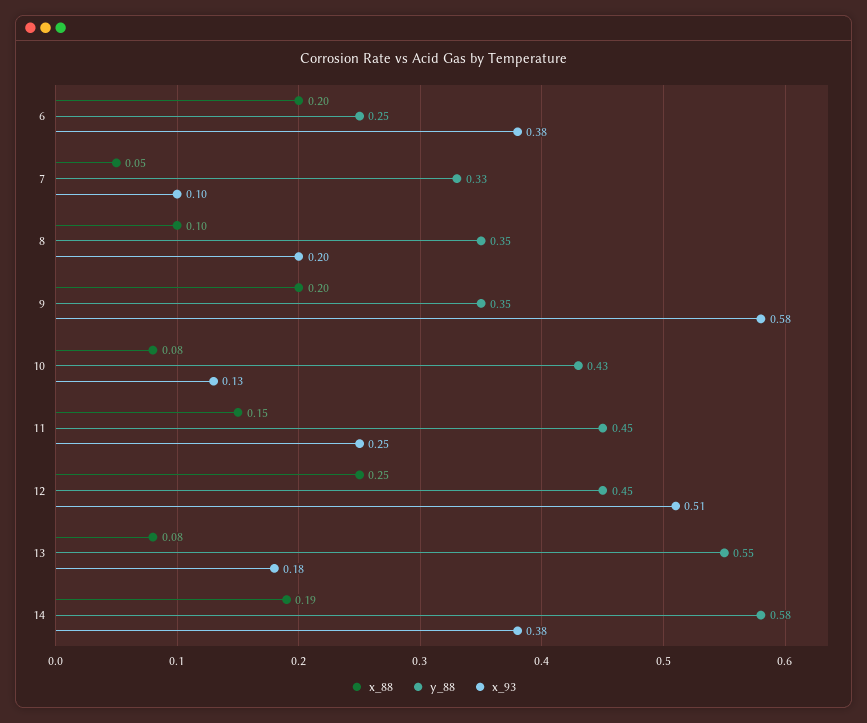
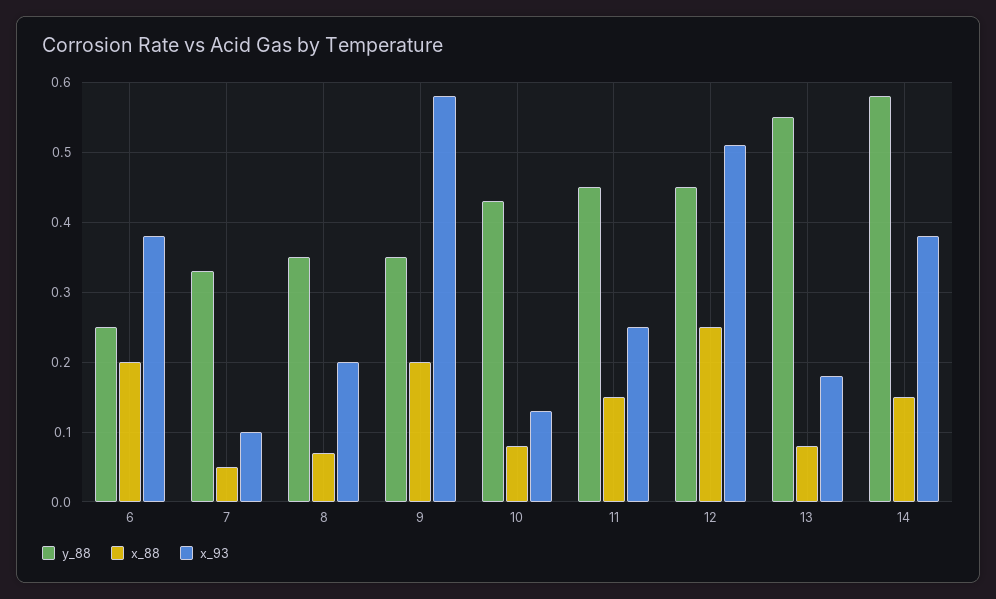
x_88, 8: 0.1 -> 0.07
x_88, 14: 0.19 -> 0.15

